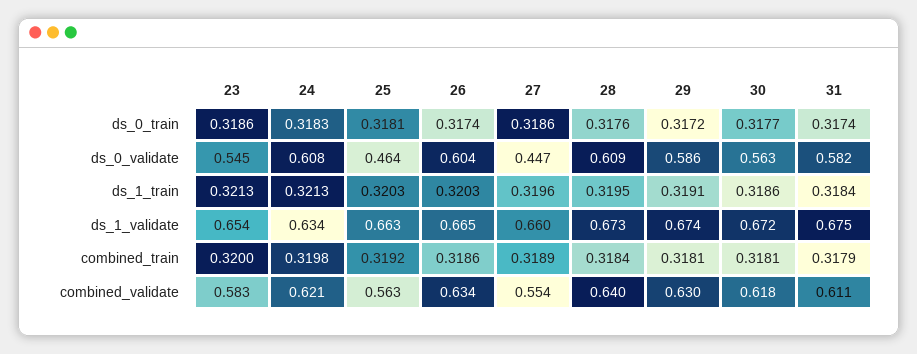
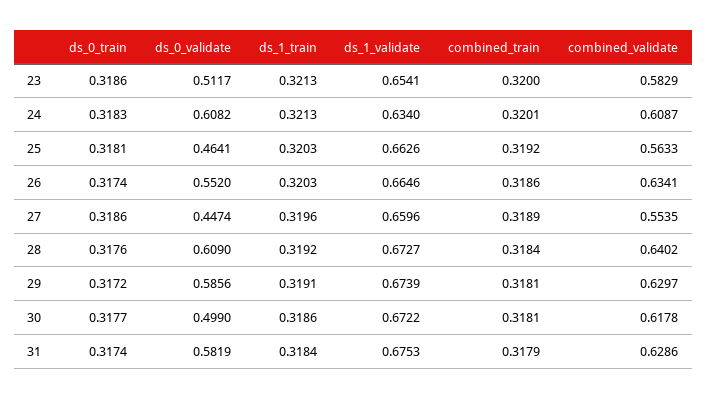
23, ds_0_validate: 0.545 -> 0.5117
26, ds_0_validate: 0.604 -> 0.552
30, ds_0_validate: 0.563 -> 0.499
28, ds_1_train: 0.3195 -> 0.3192
24, combined_train: 0.3198 -> 0.3201
24, combined_validate: 0.621 -> 0.6087
31, combined_validate: 0.611 -> 0.6286

